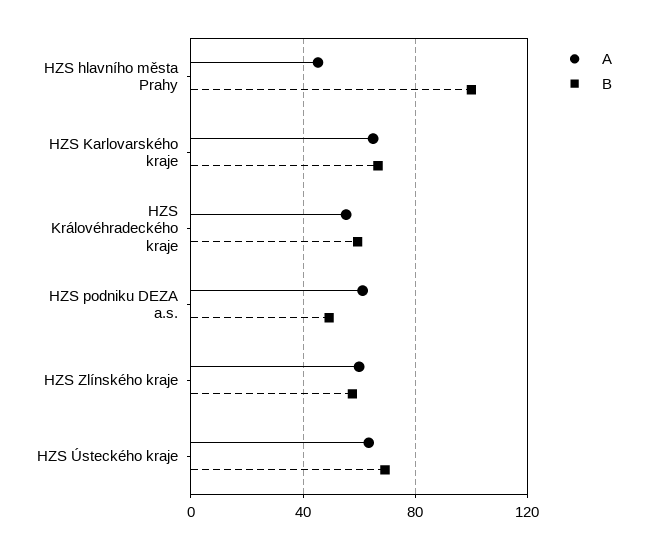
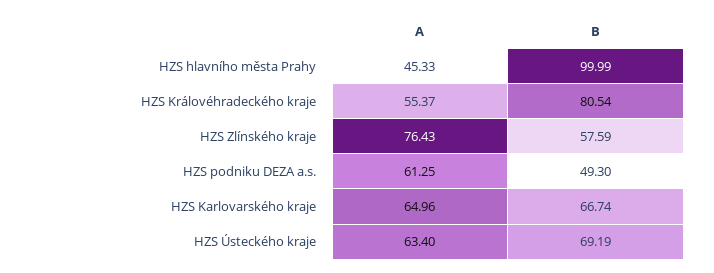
B, HZS Královéhradeckého kraje: 60 -> 80.54
A, HZS Zlínského kraje: 60 -> 76.43

